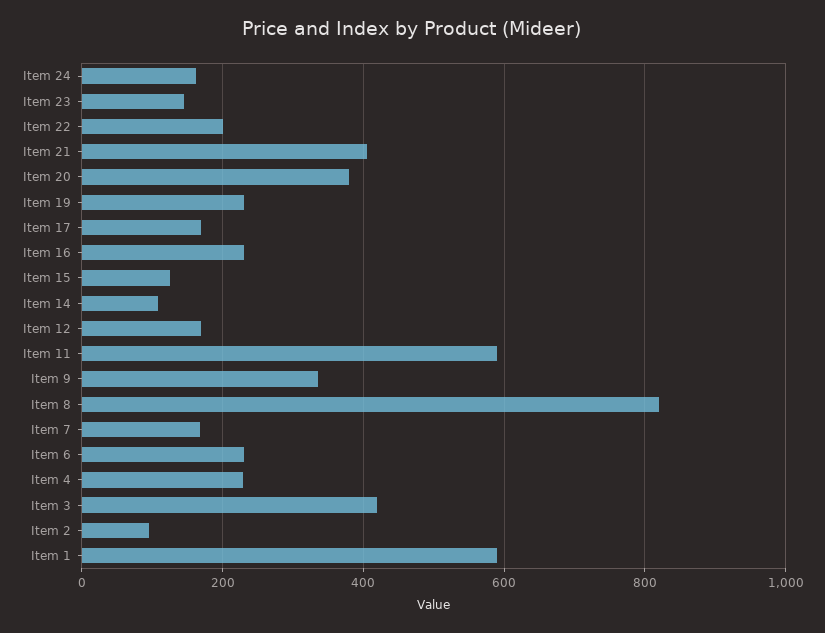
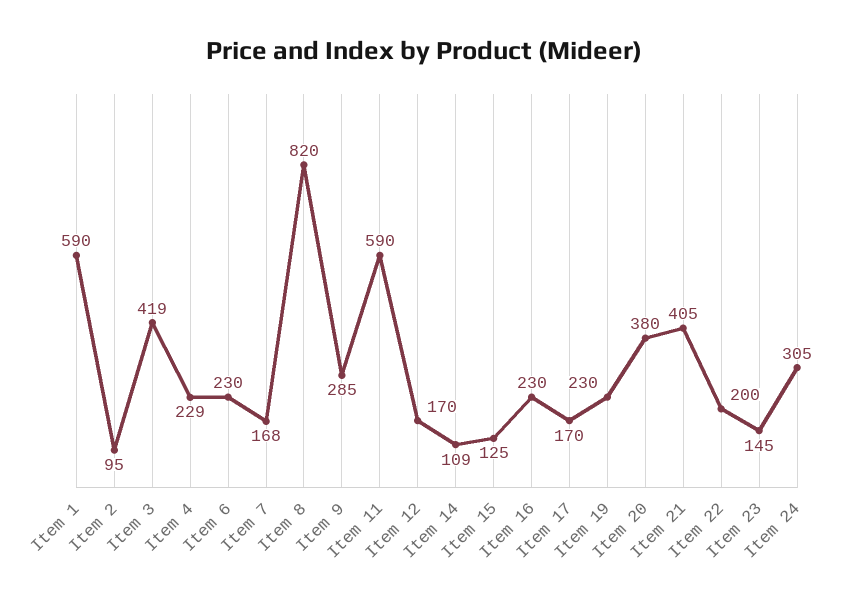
Item 24: 160 -> 305
Item 9: 340 -> 285

